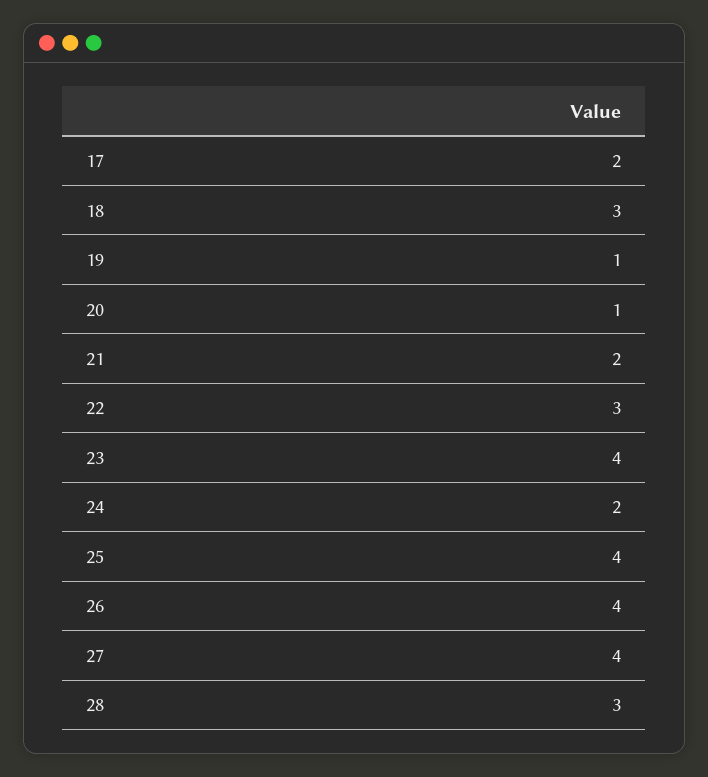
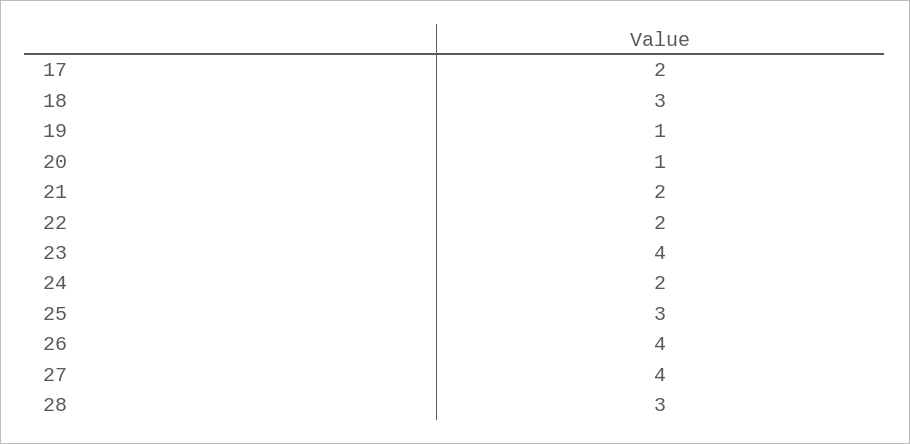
22: 3 -> 2
25: 4 -> 3

